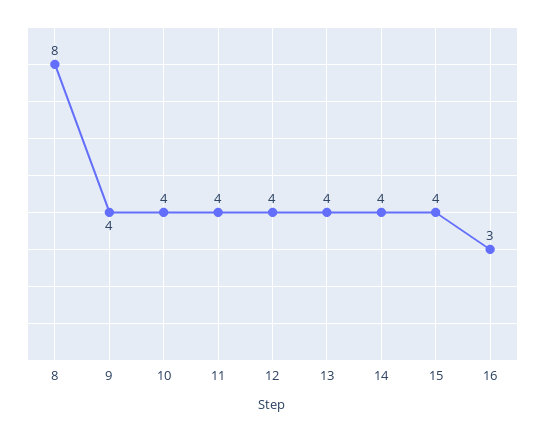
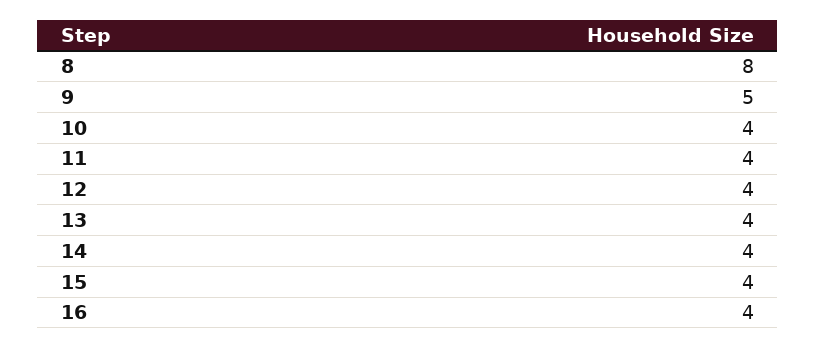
9: 4 -> 5
16: 3 -> 4

